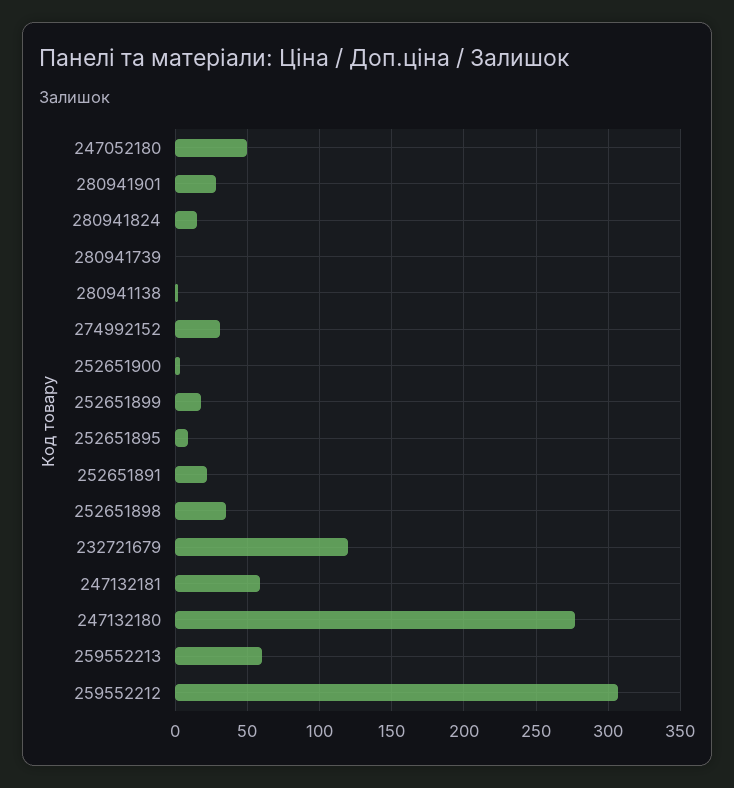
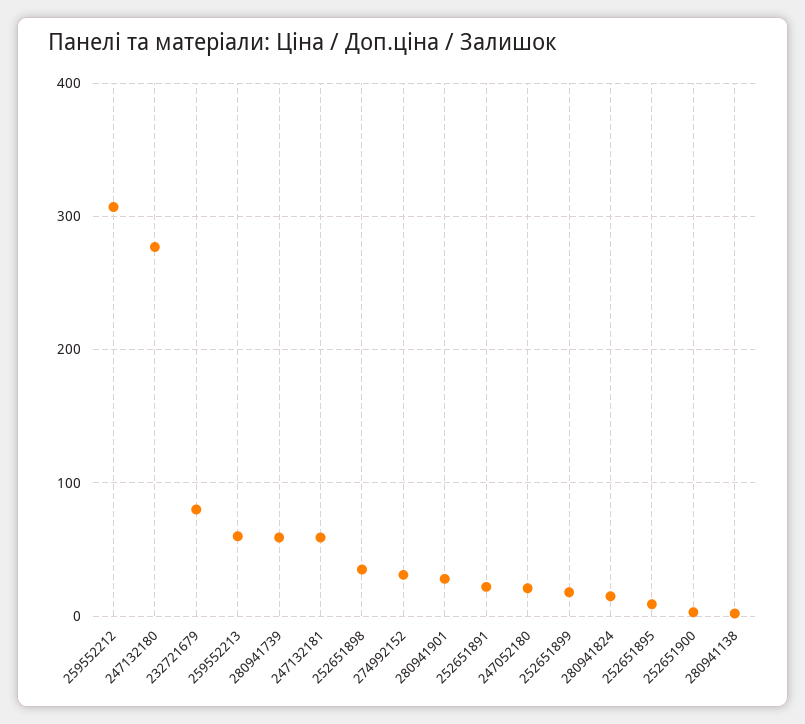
247052180: 50 -> 20
280941739: 0 -> 60
232721679: 120 -> 80

